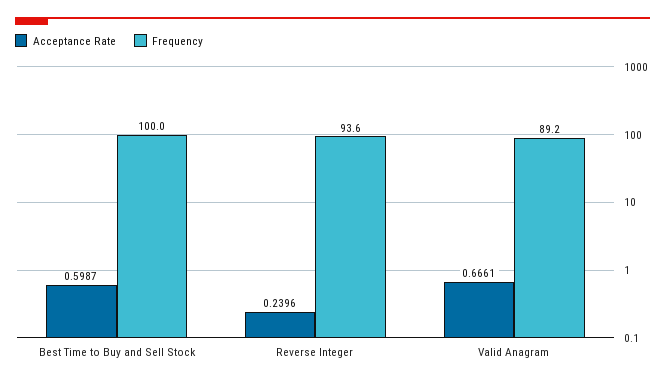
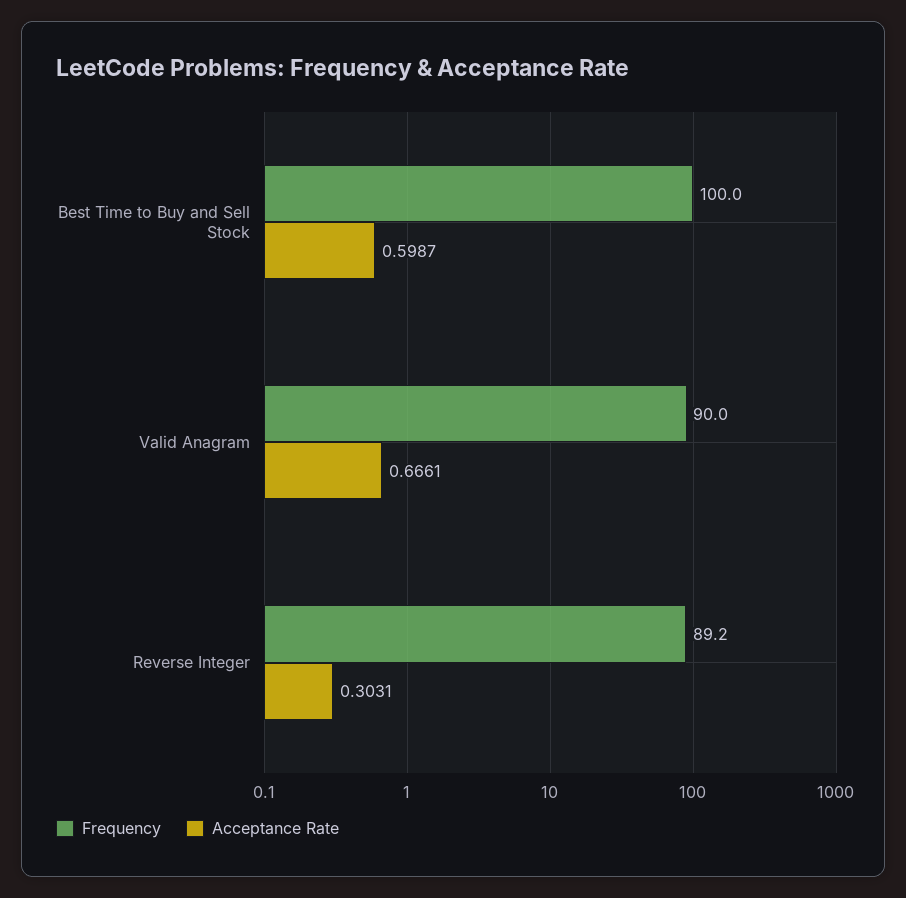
Acceptance Rate, Reverse Integer: 0.2396 -> 0.3031
Frequency, Reverse Integer: 93.6 -> 89.2
Frequency, Valid Anagram: 89.2 -> 90

